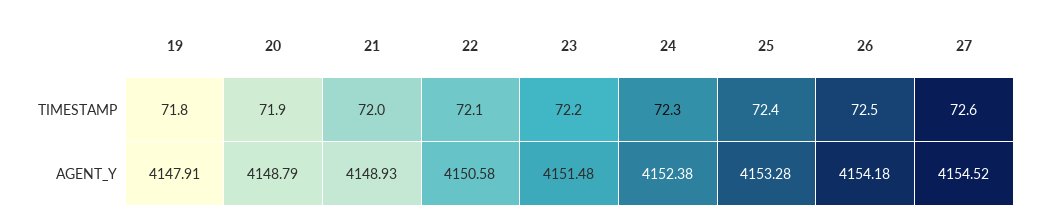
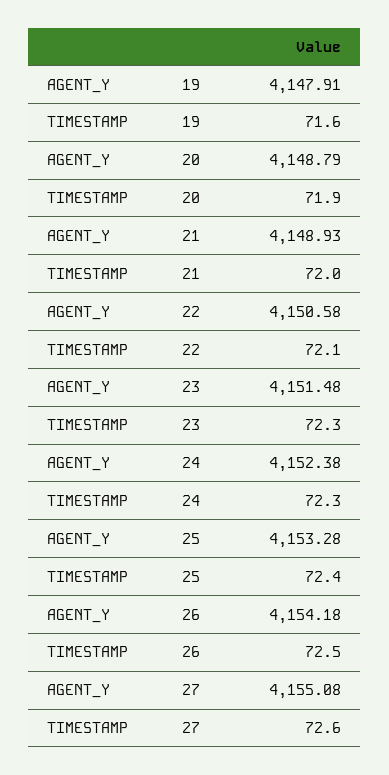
19, TIMESTAMP: 71.8 -> 71.6
23, TIMESTAMP: 72.2 -> 72.3
27, AGENT_Y: 4154.52 -> 4155.08

